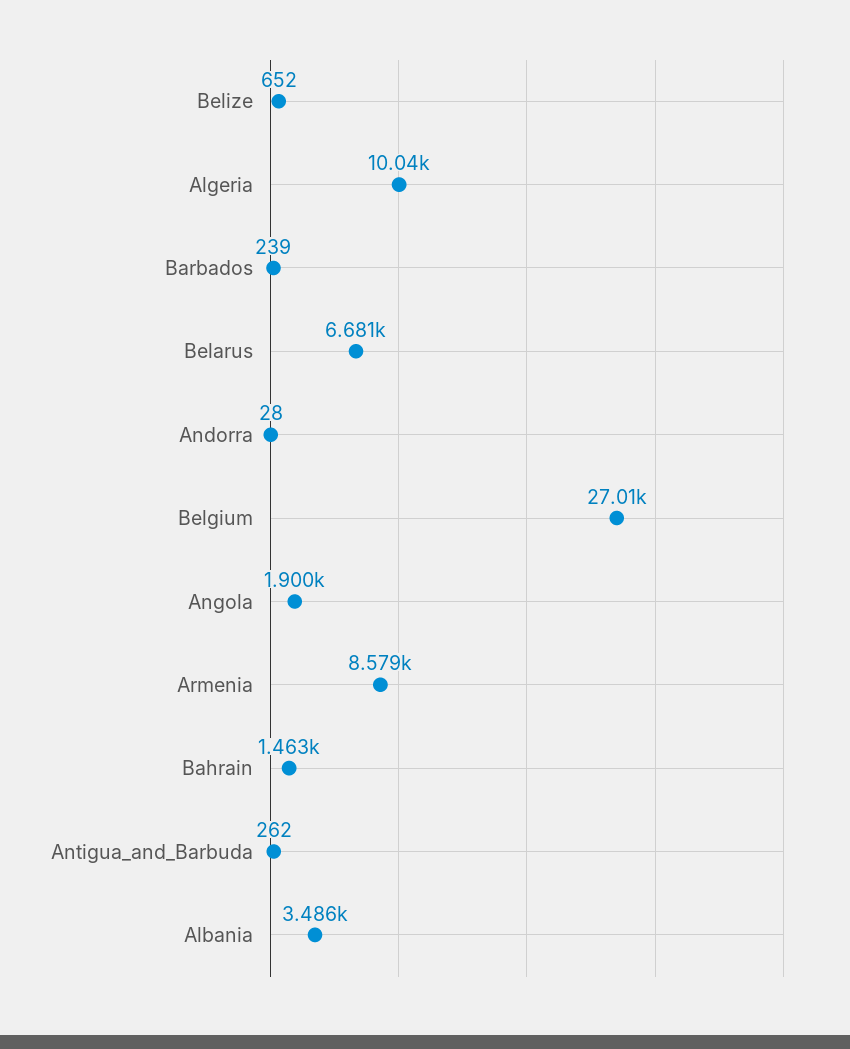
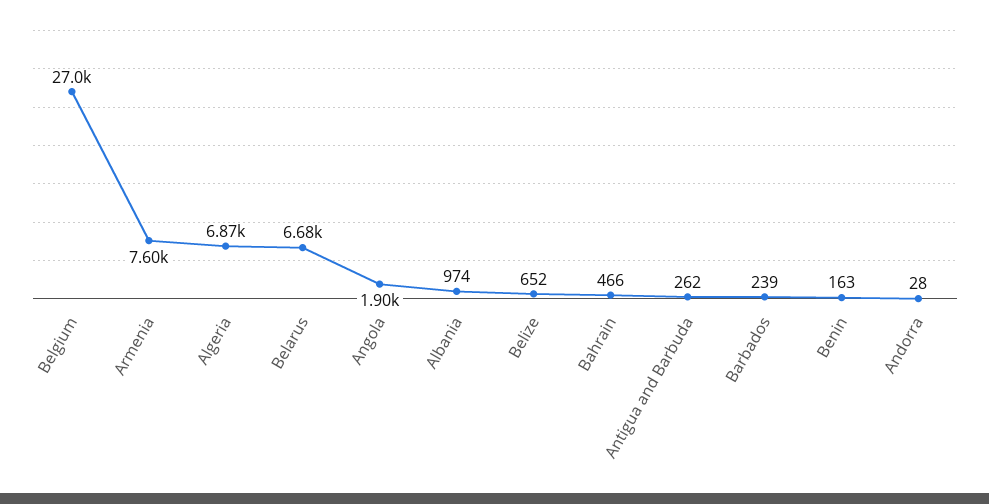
Algeria: 10040 -> 6870
Armenia: 8579 -> 7600
Bahrain: 1463 -> 466
Albania: 3486 -> 974
Benin: none -> 163

